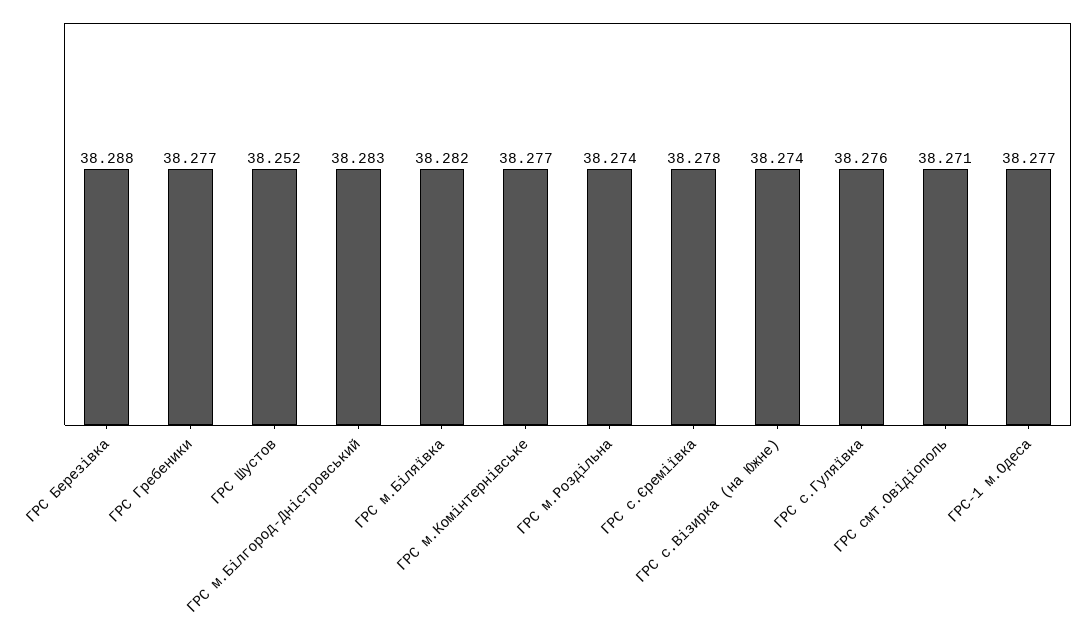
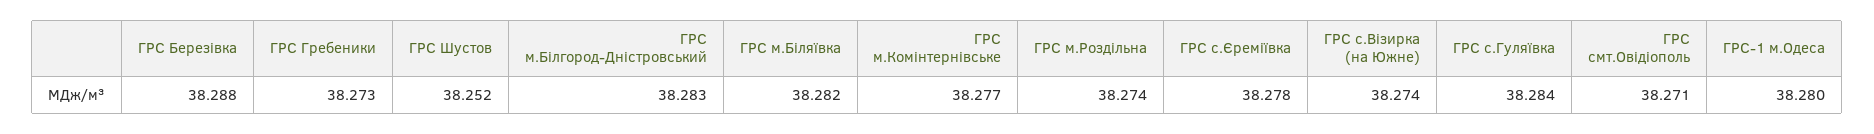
ГРС Гребеники: 38.277 -> 38.273
ГРС с.Гуляївка: 38.276 -> 38.284
ГРС-1 м.Одеса: 38.277 -> 38.28

